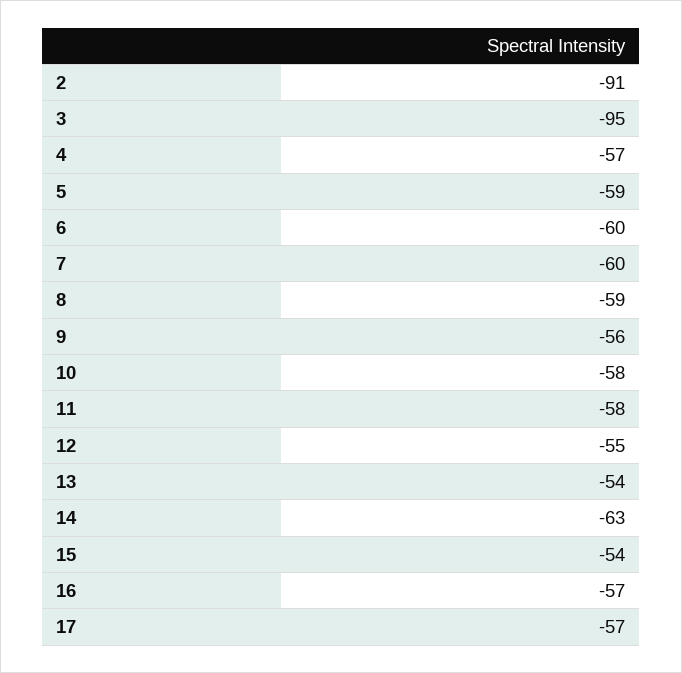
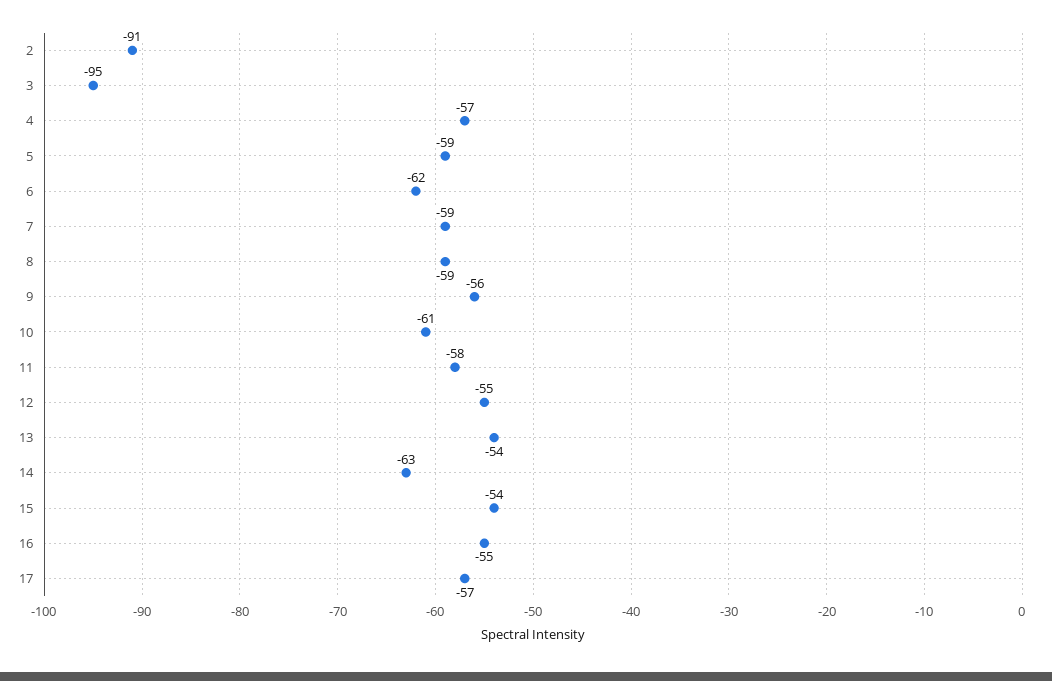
6: -60 -> -62
7: -60 -> -59
10: -58 -> -61
16: -57 -> -55

